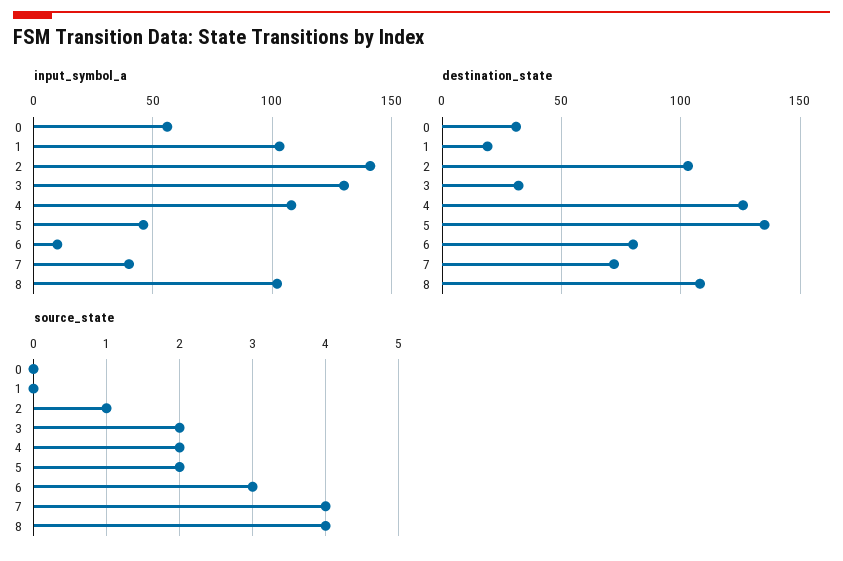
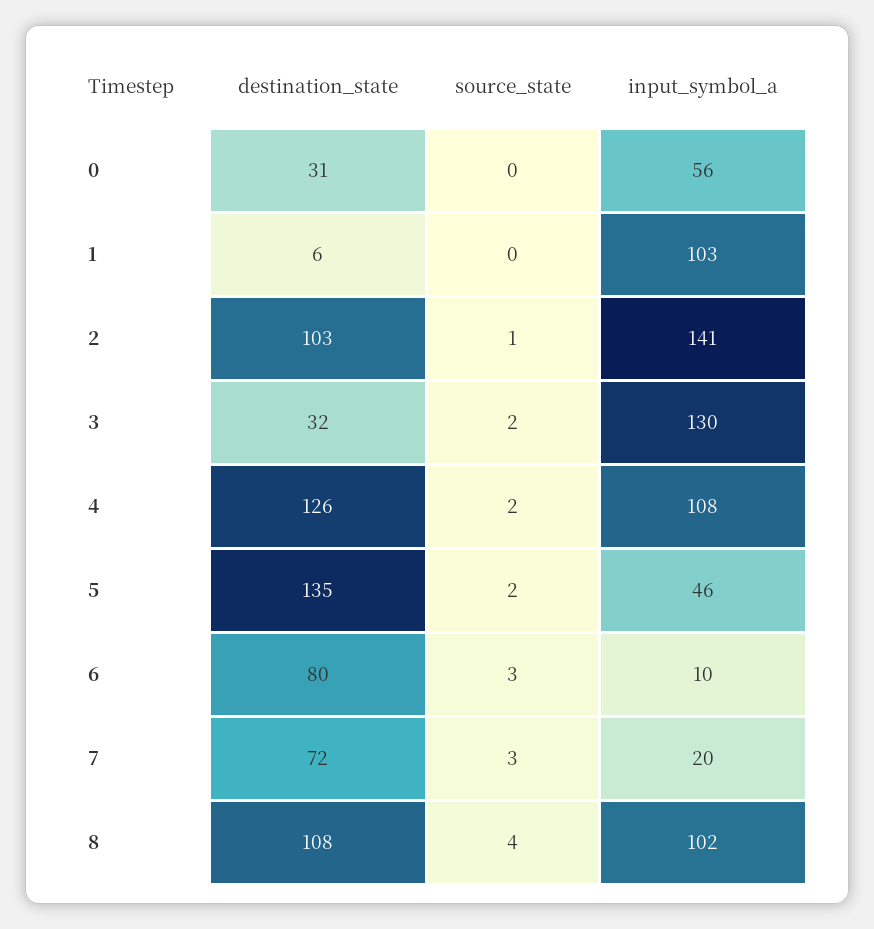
input_symbol_a, 7: 40 -> 20
destination_state, 1: 20 -> 6
source_state, 7: 4 -> 3

